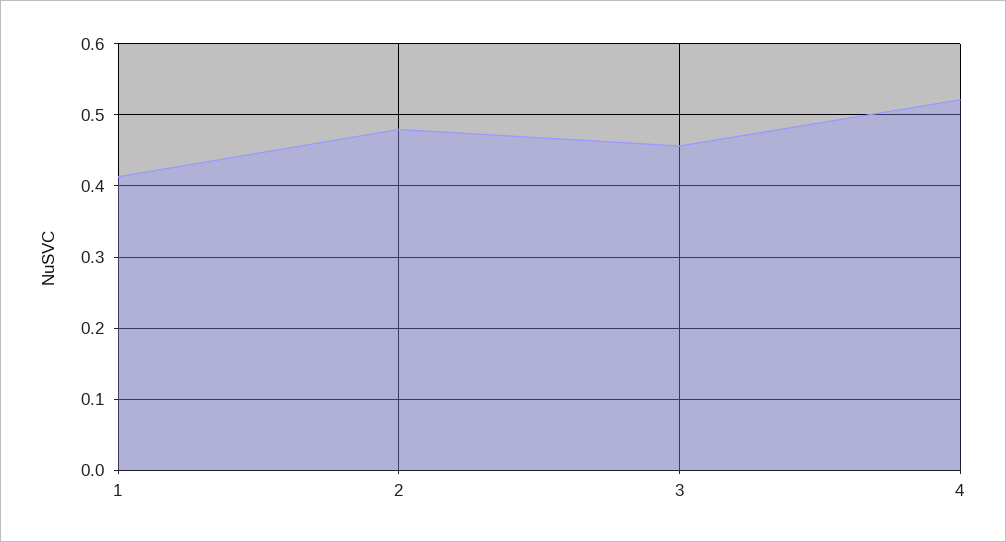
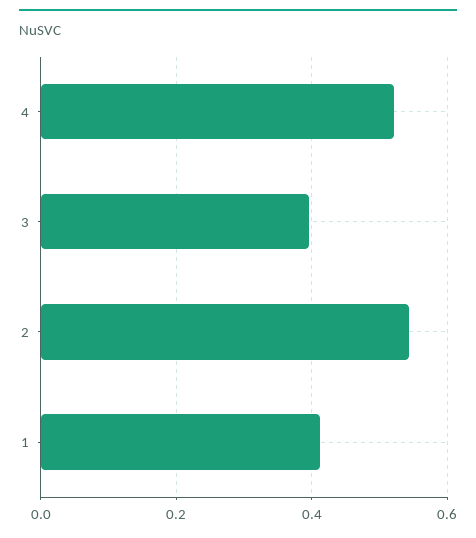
2: 0.48 -> 0.54
3: 0.46 -> 0.4

